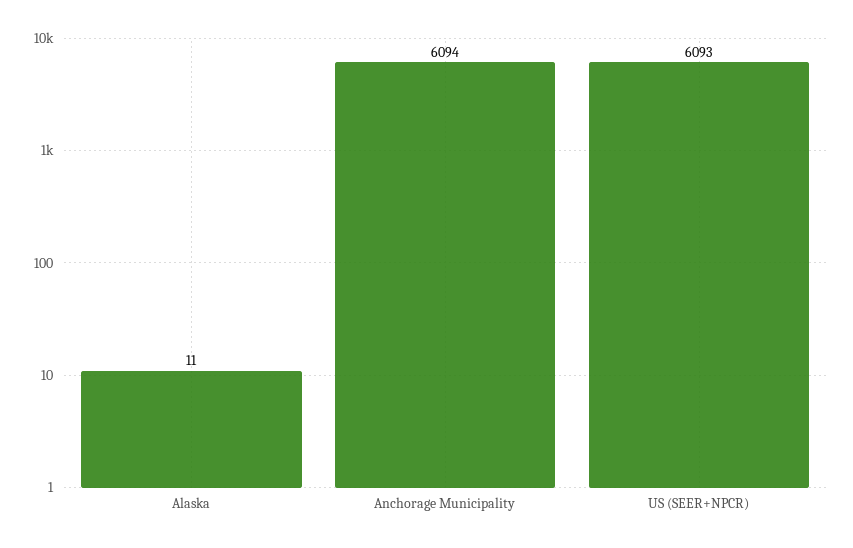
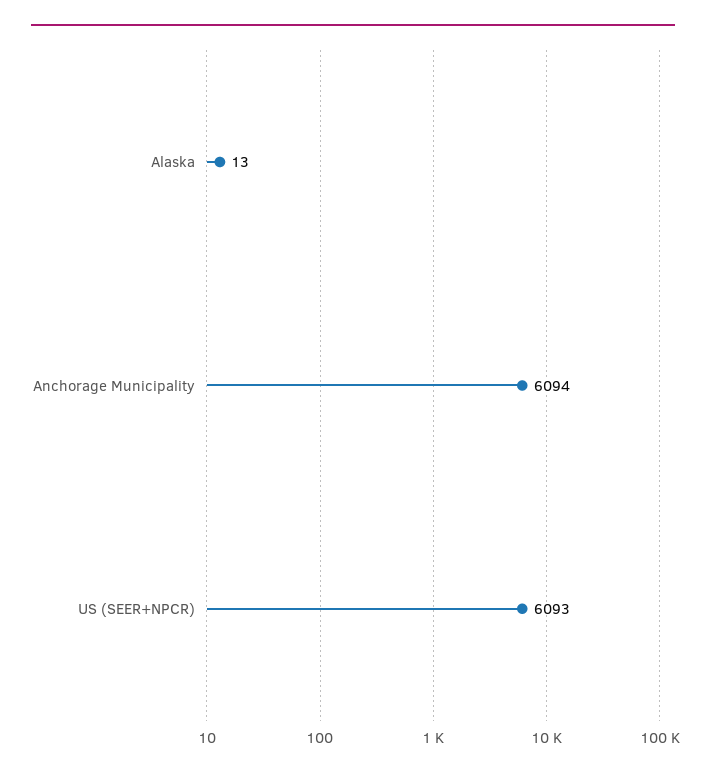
Alaska: 11 -> 13

